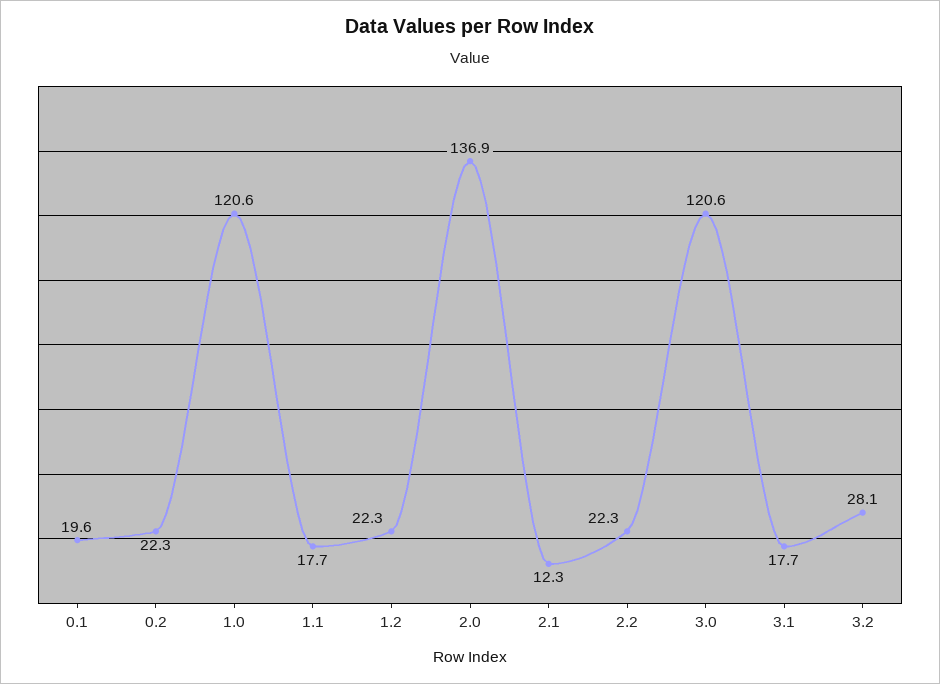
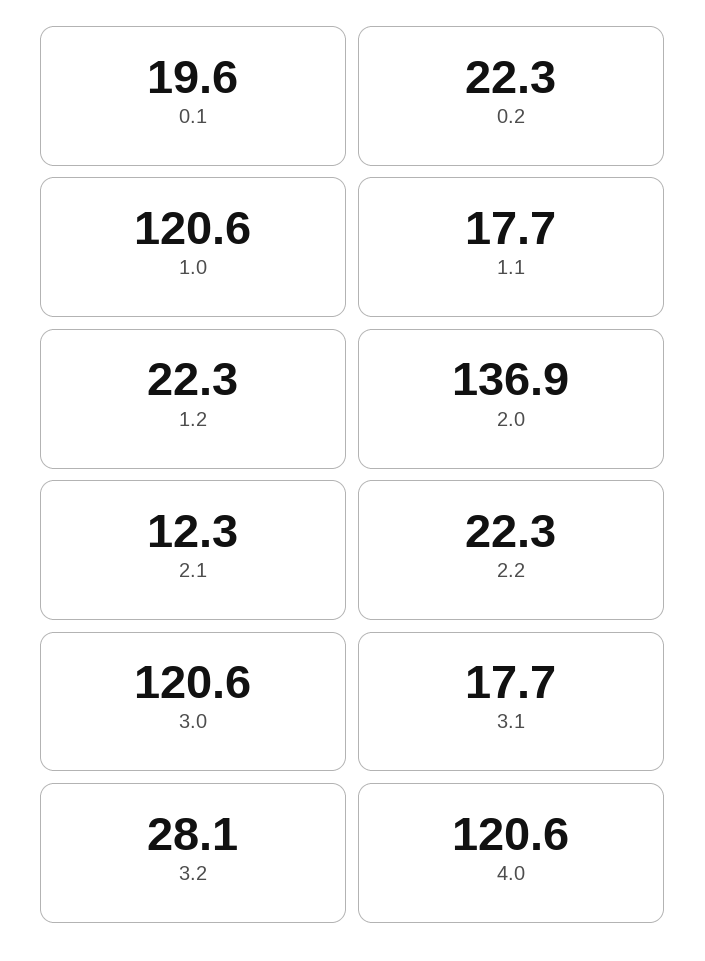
4.0: none -> 120.6

